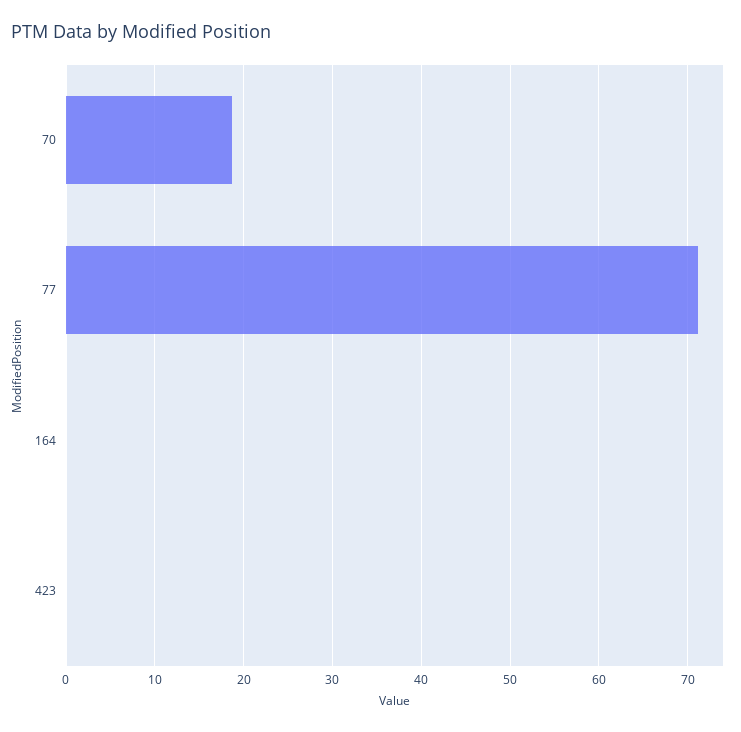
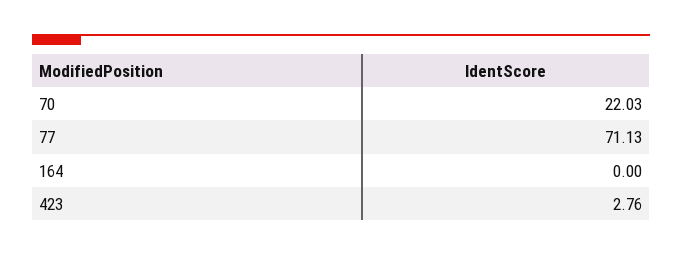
70: 19 -> 22.03
423: 0 -> 2.76

